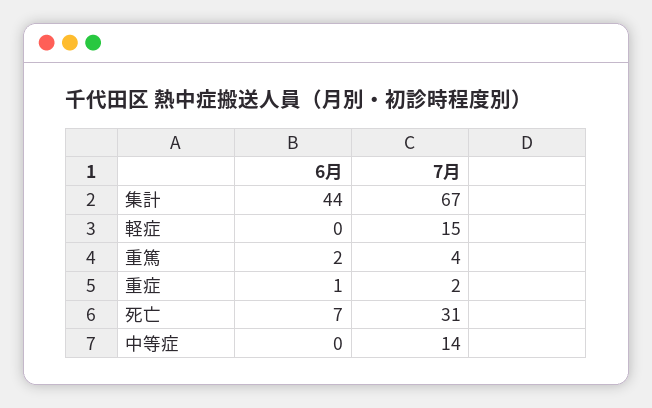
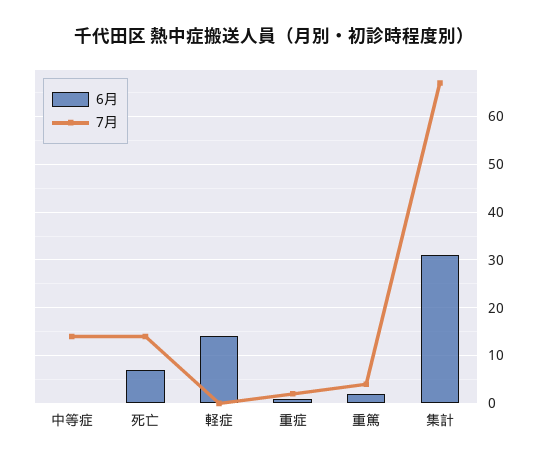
6月, 集計: 44 -> 30
6月, 軽症: 0 -> 15
7月, 軽症: 15 -> 0
7月, 死亡: 31 -> 15

